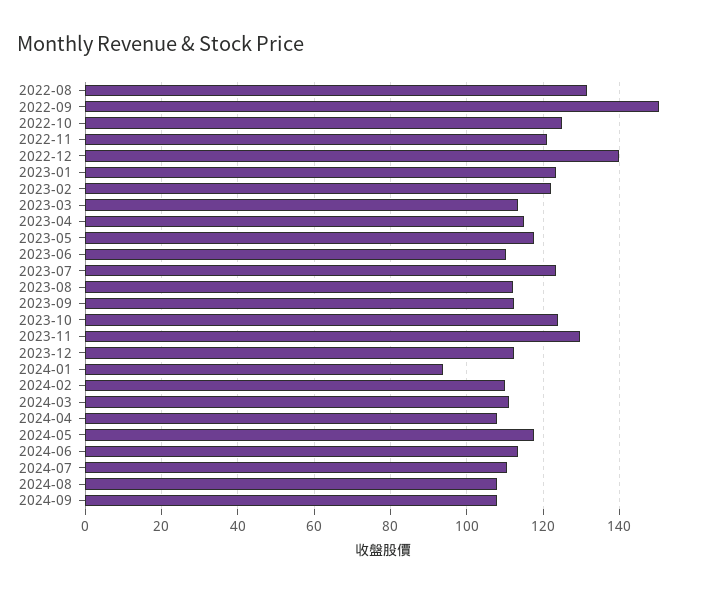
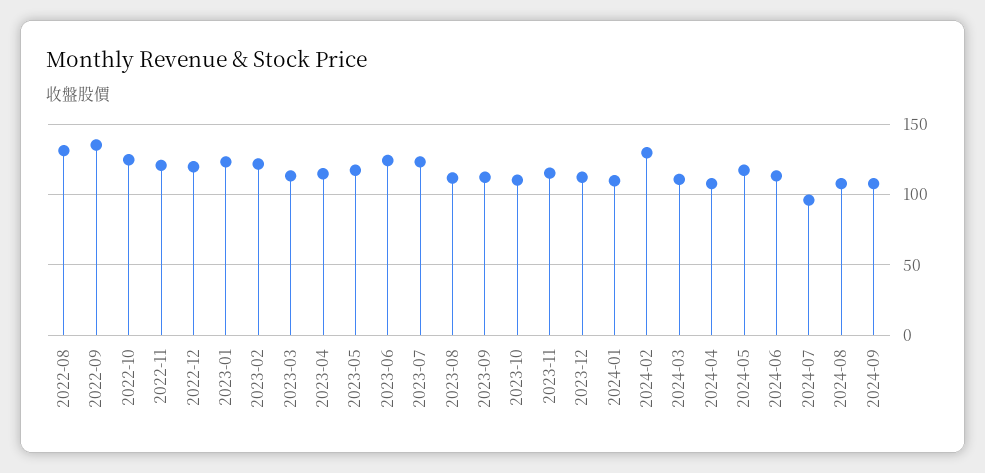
2022-09: 150 -> 135
2022-12: 140 -> 120
2023-06: 110 -> 125
2023-10: 124 -> 110
2023-11: 130 -> 115
2024-01: 94 -> 110
2024-02: 110 -> 130
2024-07: 110 -> 95

